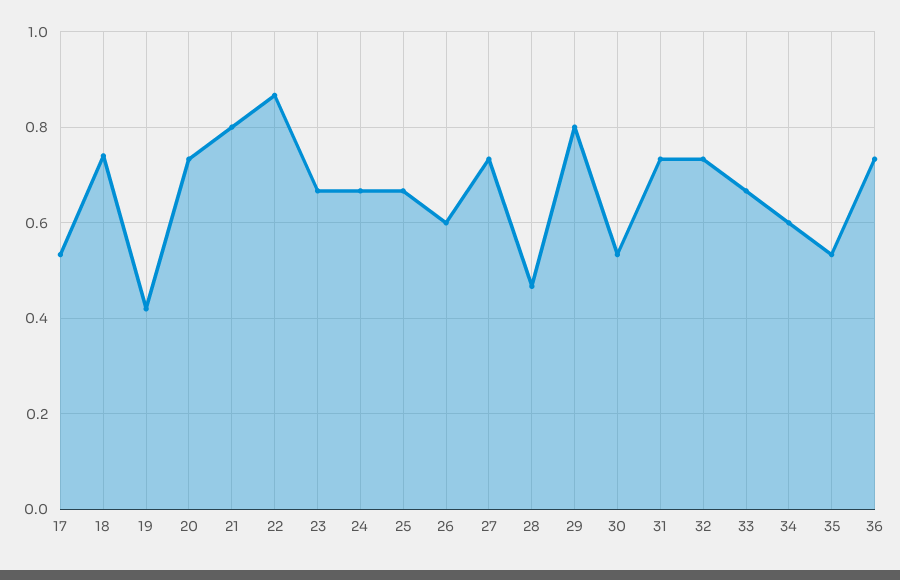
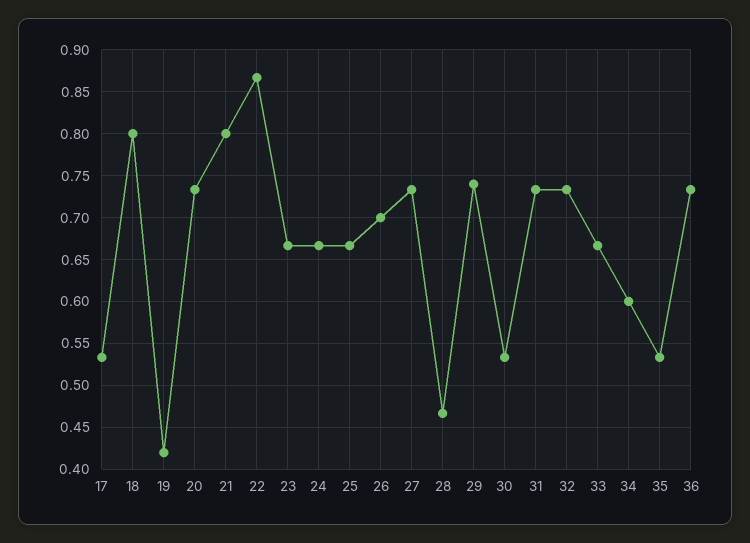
18: 0.74 -> 0.8
26: 0.6 -> 0.7
29: 0.8 -> 0.74

